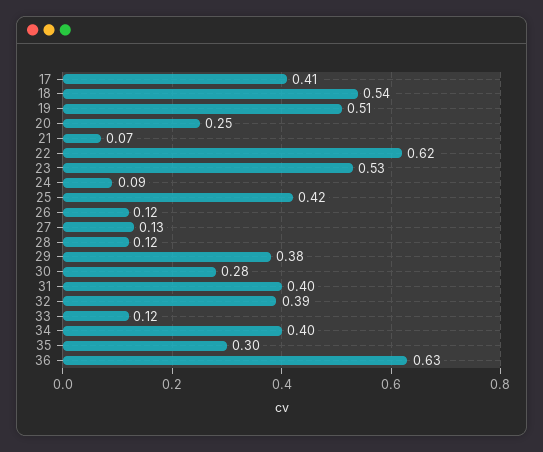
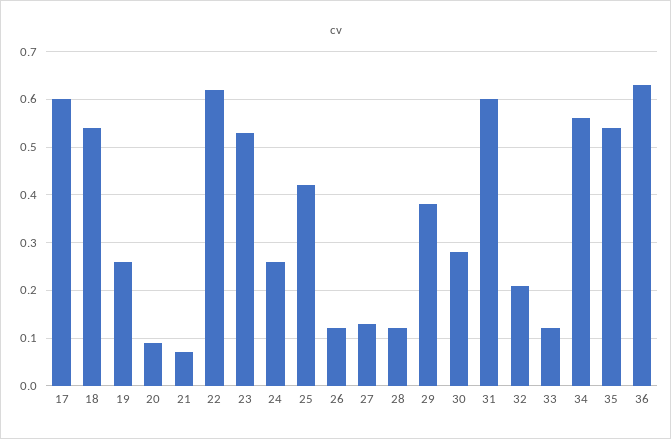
17: 0.41 -> 0.6
19: 0.51 -> 0.25
20: 0.25 -> 0.1
24: 0.09 -> 0.25
31: 0.4 -> 0.6
32: 0.39 -> 0.2
34: 0.4 -> 0.55
35: 0.3 -> 0.55

